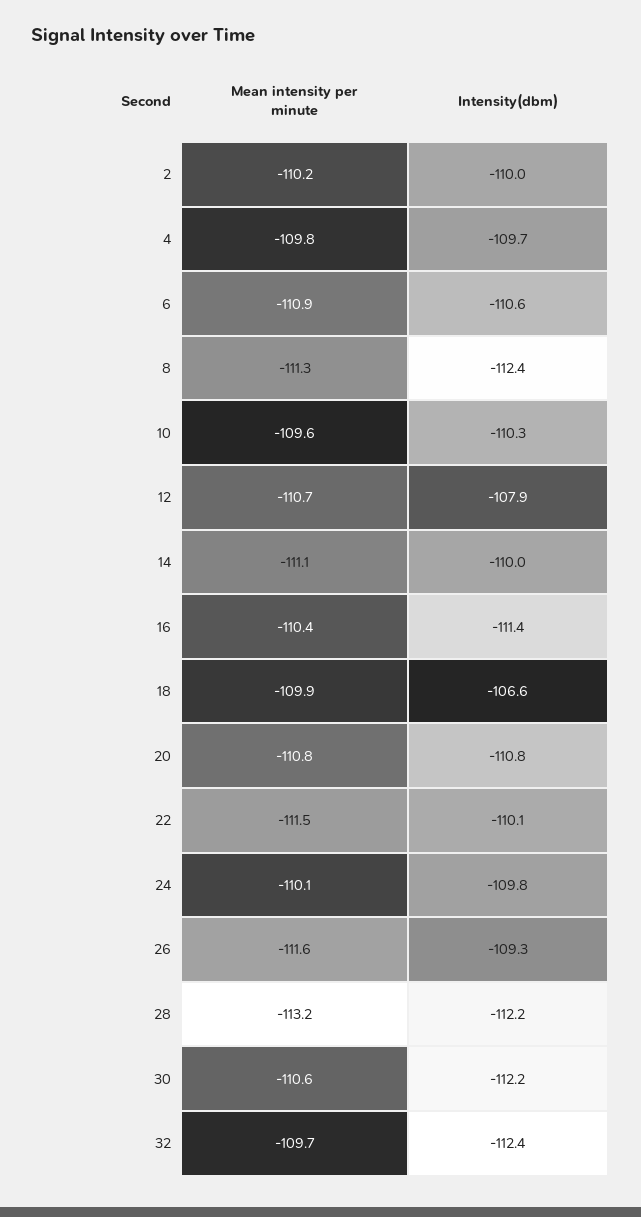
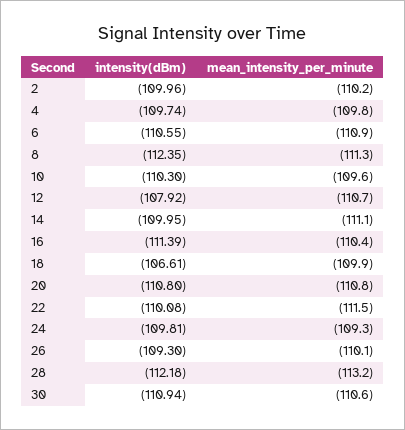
Mean intensity per minute, 24: -110.1 -> -109.3
Mean intensity per minute, 26: -111.6 -> -110.1
Intensity(dbm), 30: -112.2 -> -110.94
Mean intensity per minute, 32: -109.7 -> none
Intensity(dbm), 32: -112.4 -> none

